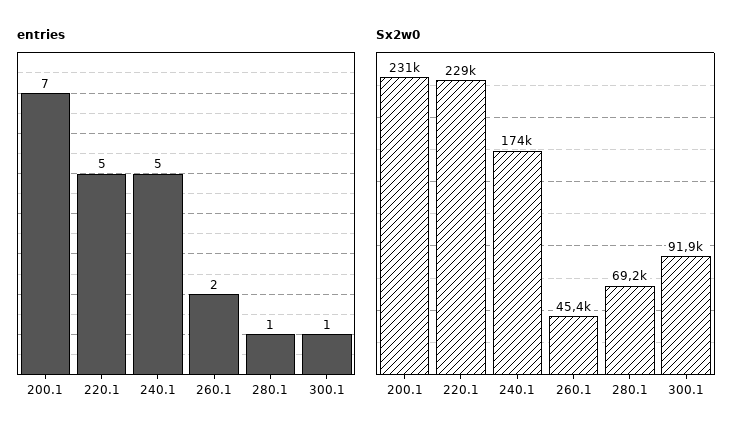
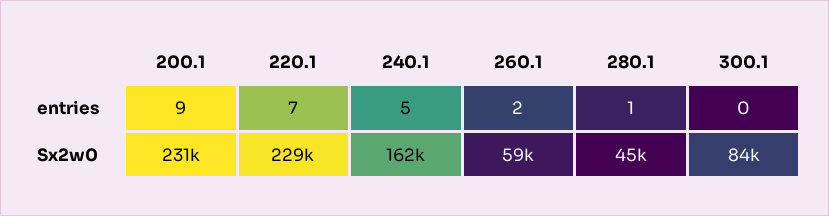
entries, 200.1: 7 -> 9
entries, 220.1: 5 -> 7
entries, 300.1: 1 -> 0
Sx2w0, 240.1: 174000 -> 162000
Sx2w0, 260.1: 45400 -> 59000
Sx2w0, 280.1: 69200 -> 45000
Sx2w0, 300.1: 91900 -> 84000

